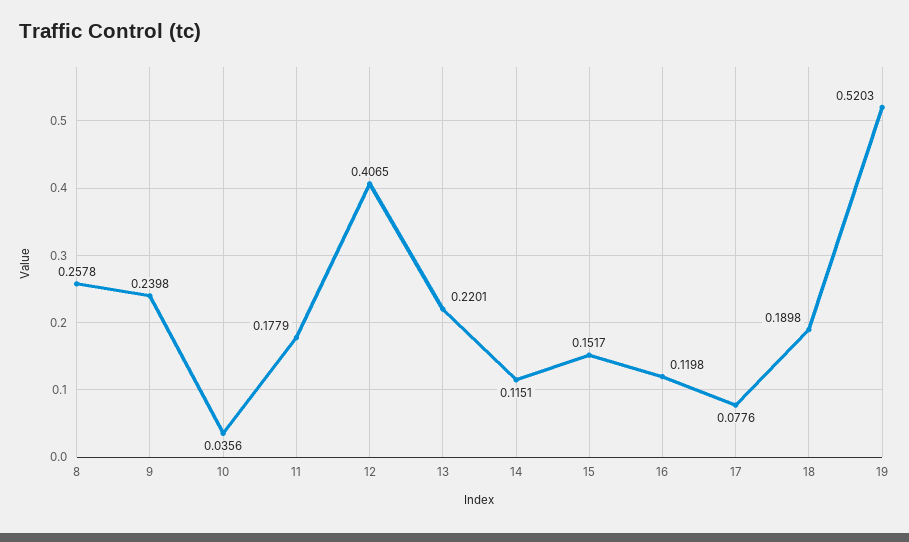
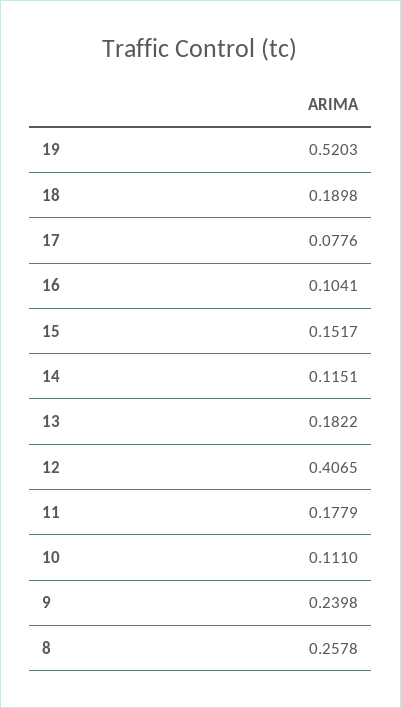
10: 0.0356 -> 0.111
13: 0.2201 -> 0.1822
16: 0.1198 -> 0.1041

